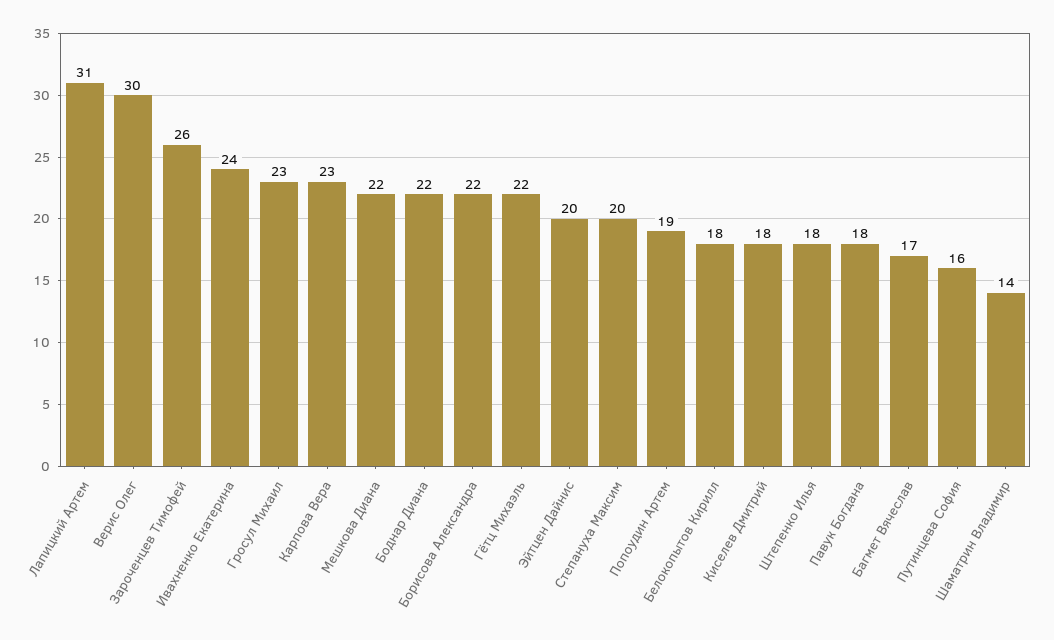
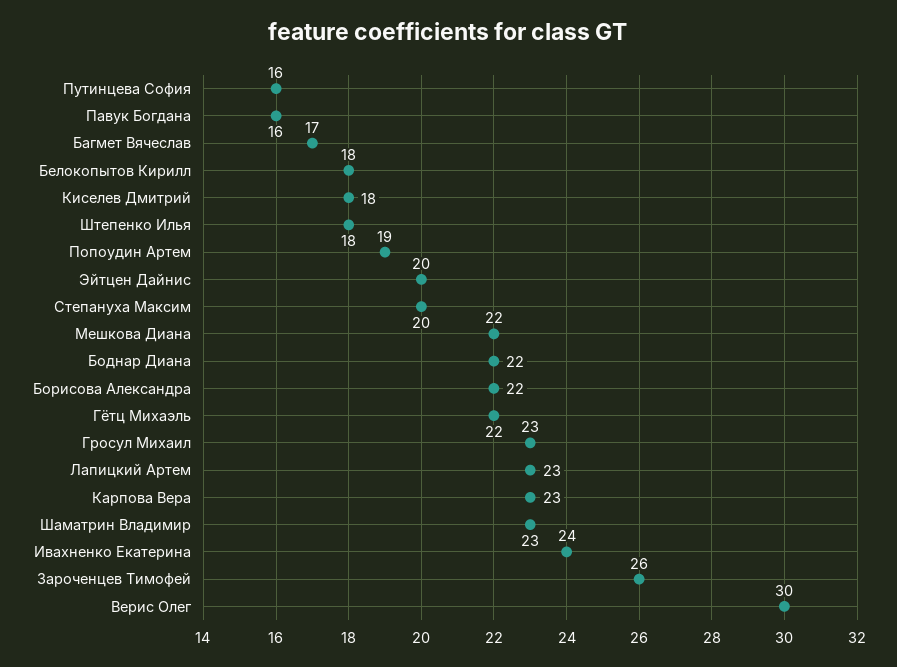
Лапицкий Артем: 31 -> 23
Павук Богдана: 18 -> 16
Шаматрин Владимир: 14 -> 23

